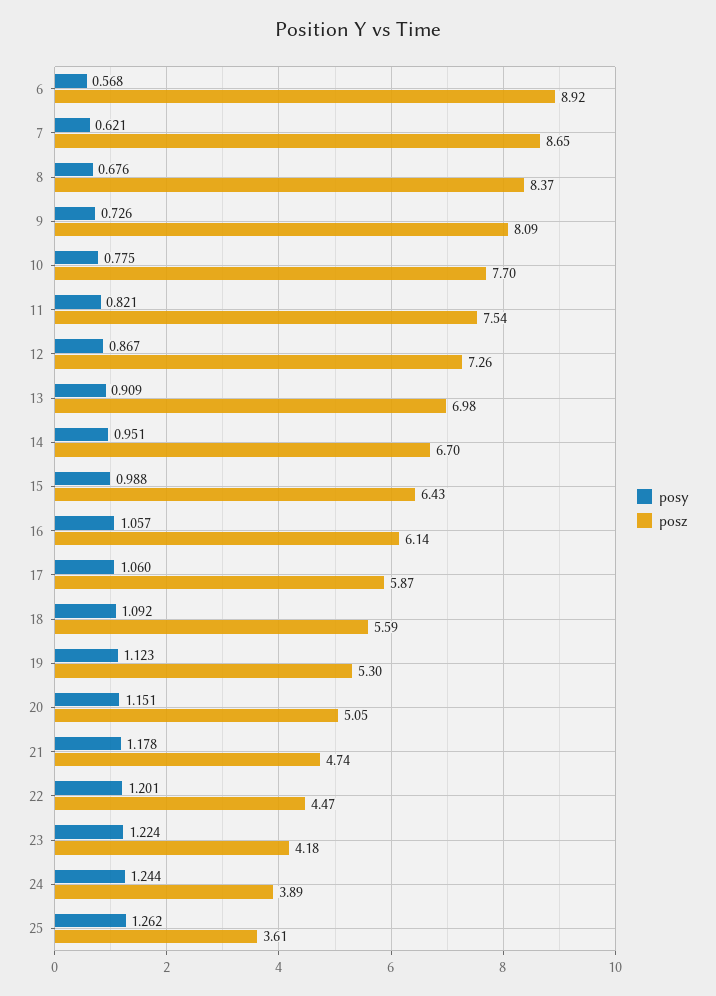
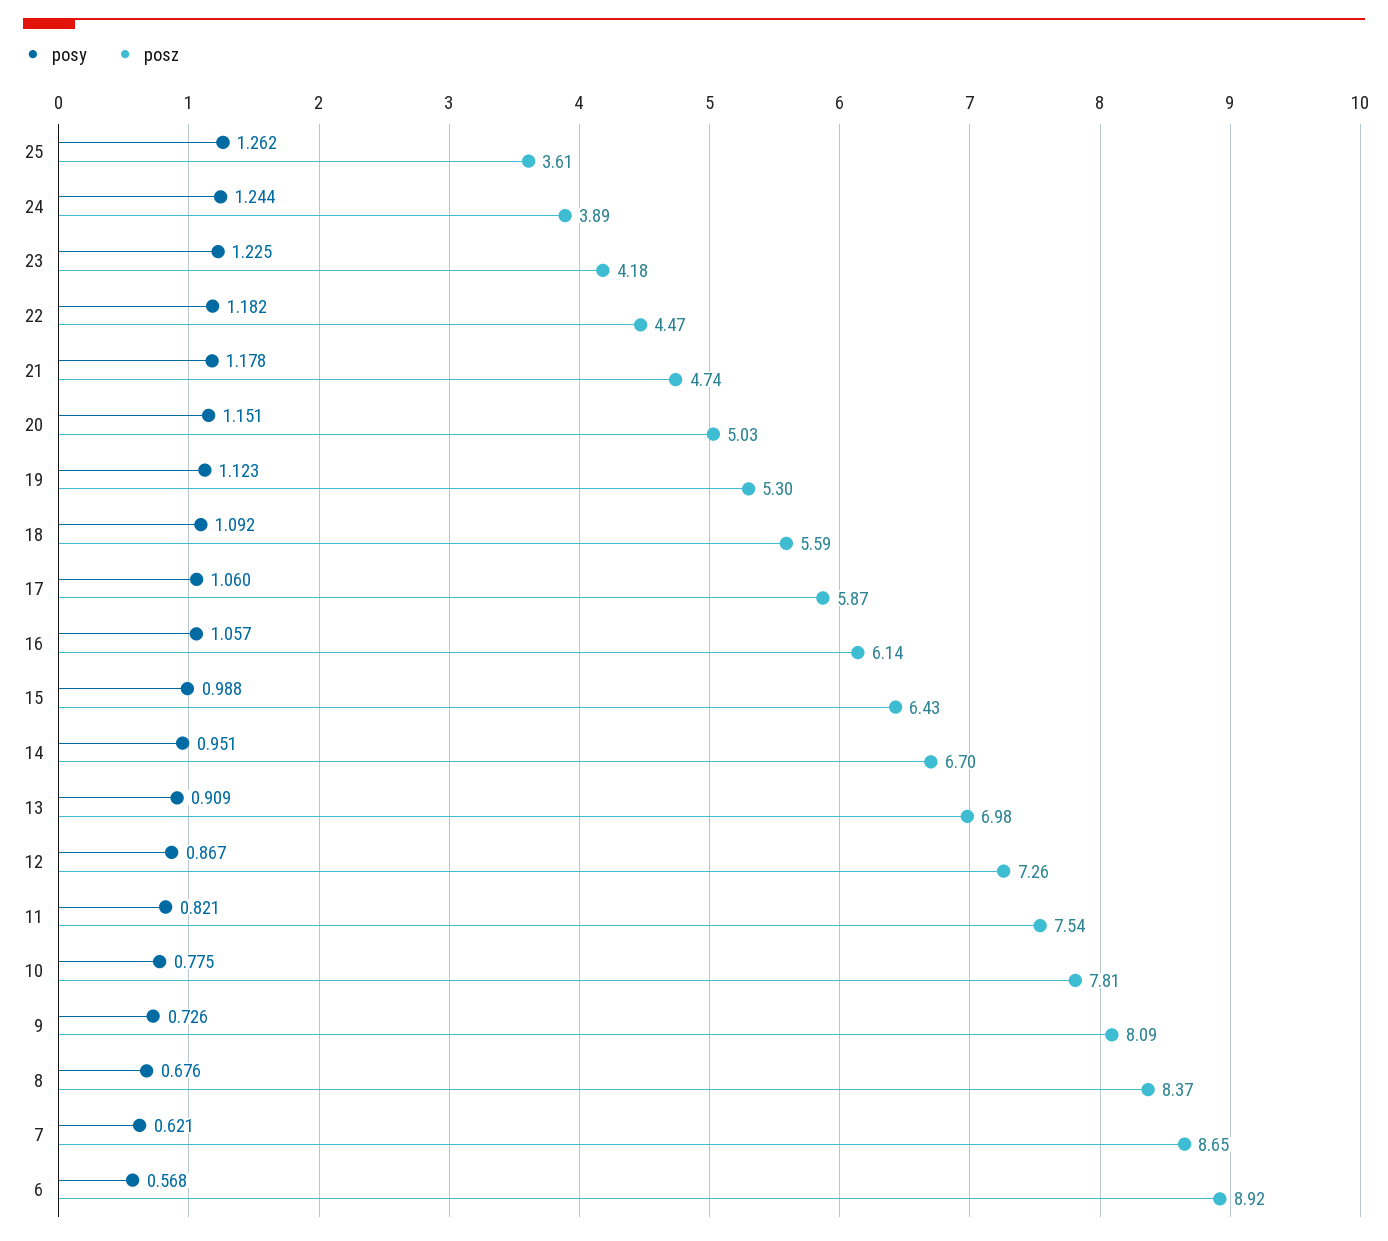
posz, 10: 7.7 -> 7.81
posz, 20: 5.05 -> 5.03
posy, 22: 1.201 -> 1.182
posy, 23: 1.224 -> 1.225

